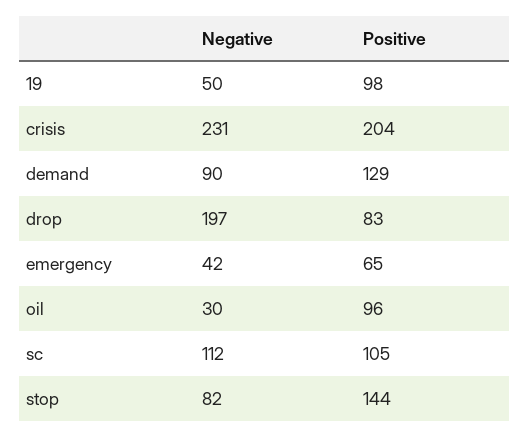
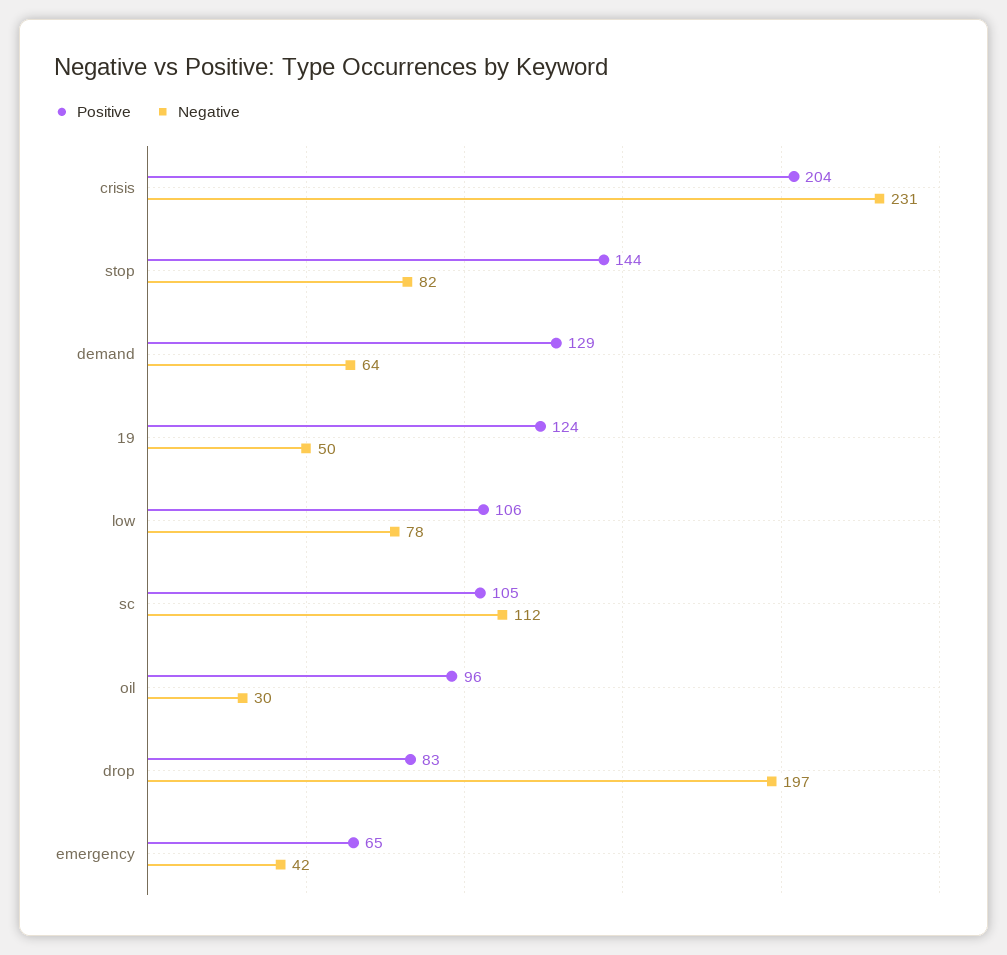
Positive, 19: 98 -> 124
Negative, demand: 90 -> 64
Positive, low: none -> 106
Negative, low: none -> 78

